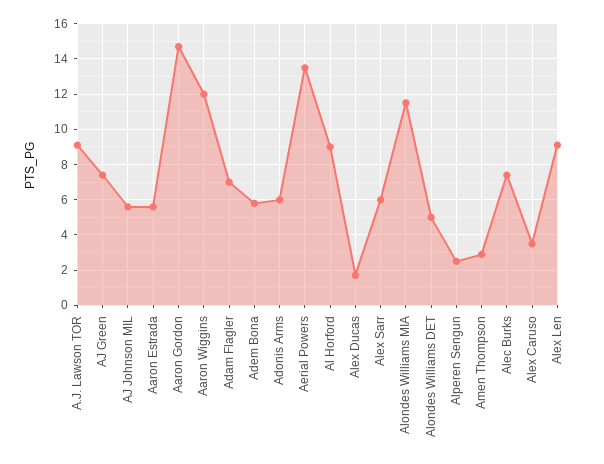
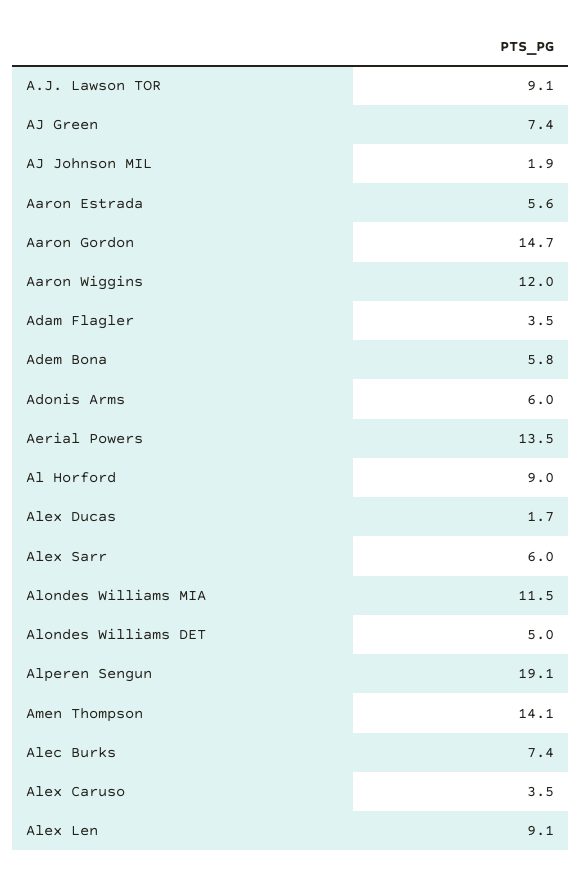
AJ Johnson MIL: 5.5 -> 1.9
Adam Flagler: 7 -> 3.5
Alperen Sengun: 2.5 -> 19.1
Amen Thompson: 3 -> 14.1

